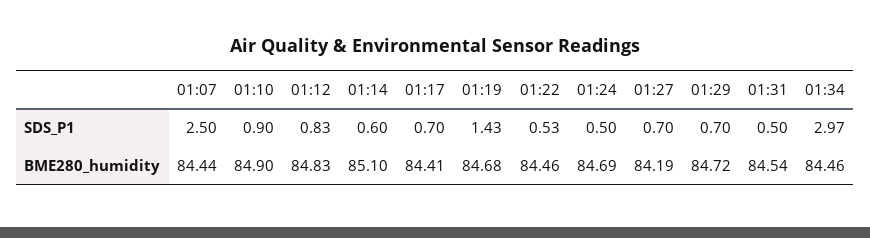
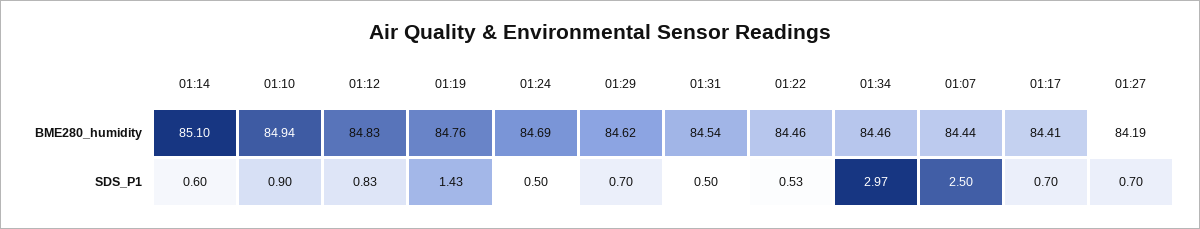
01:10, BME280_humidity: 84.9 -> 84.94
01:19, BME280_humidity: 84.68 -> 84.76
01:29, BME280_humidity: 84.72 -> 84.62

